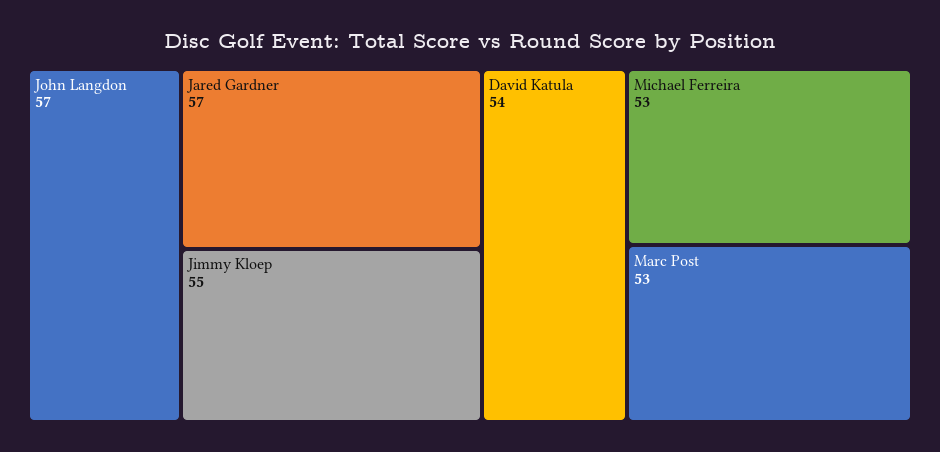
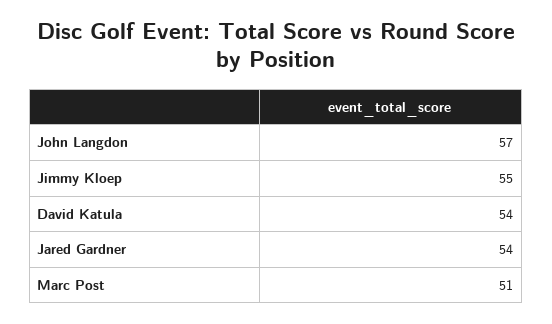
Jared Gardner: 57 -> 54
Michael Ferreira: 53 -> none
Marc Post: 53 -> 51

